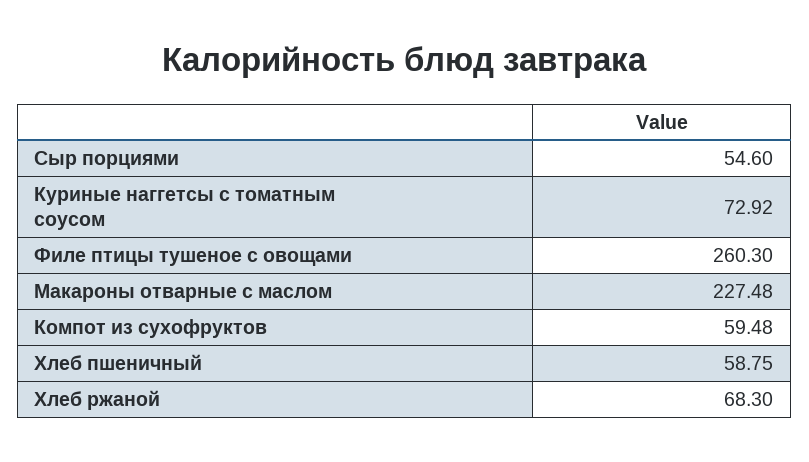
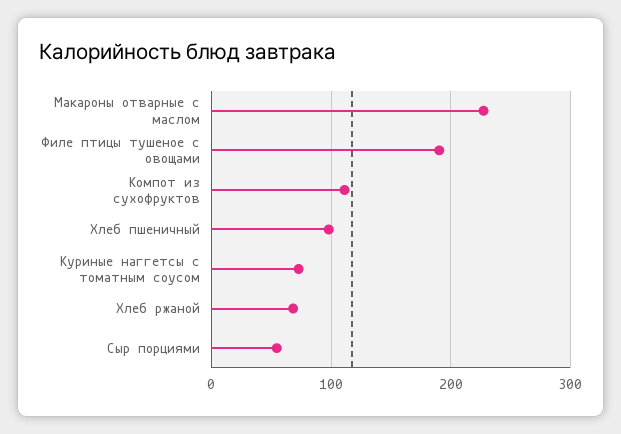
Филе птицы тушеное с овощами: 260.3 -> 190
Компот из сухофруктов: 59.48 -> 110
Хлеб пшеничный: 58.75 -> 100

